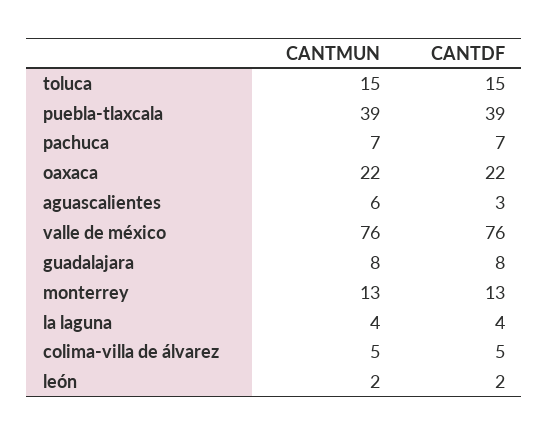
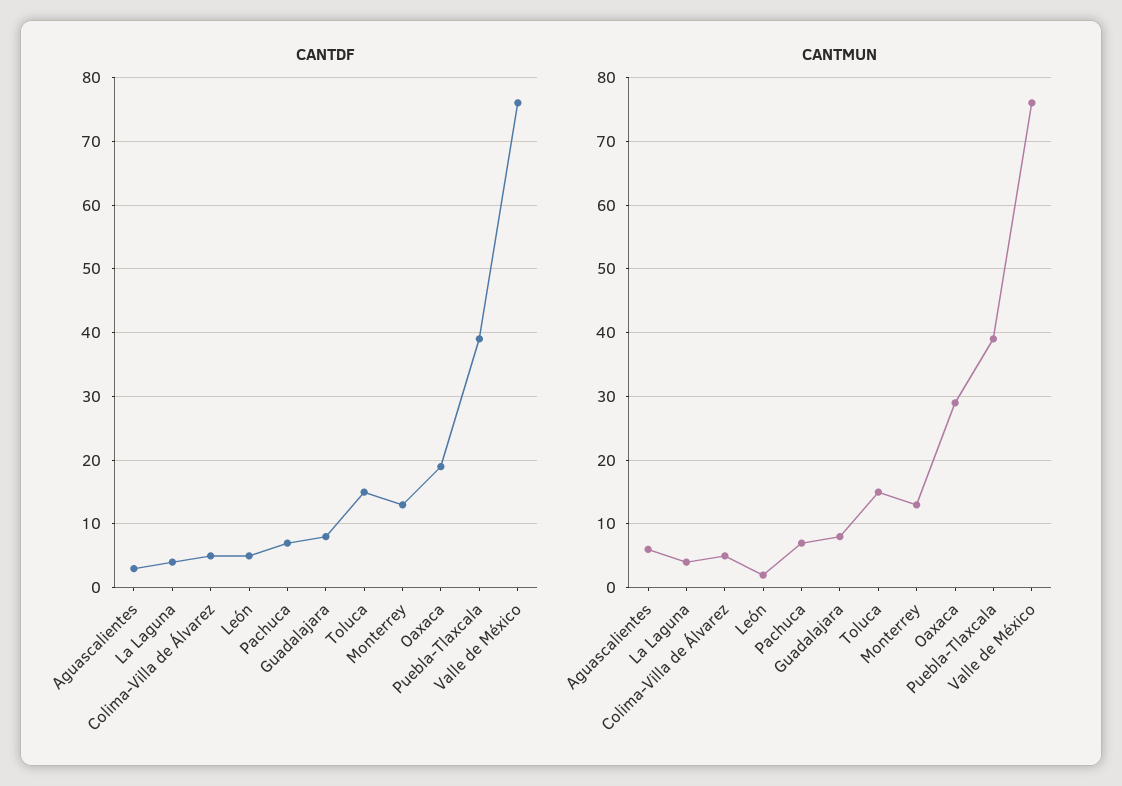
CANTMUN, oaxaca: 22 -> 29
CANTDF, oaxaca: 22 -> 19
CANTDF, león: 2 -> 5

